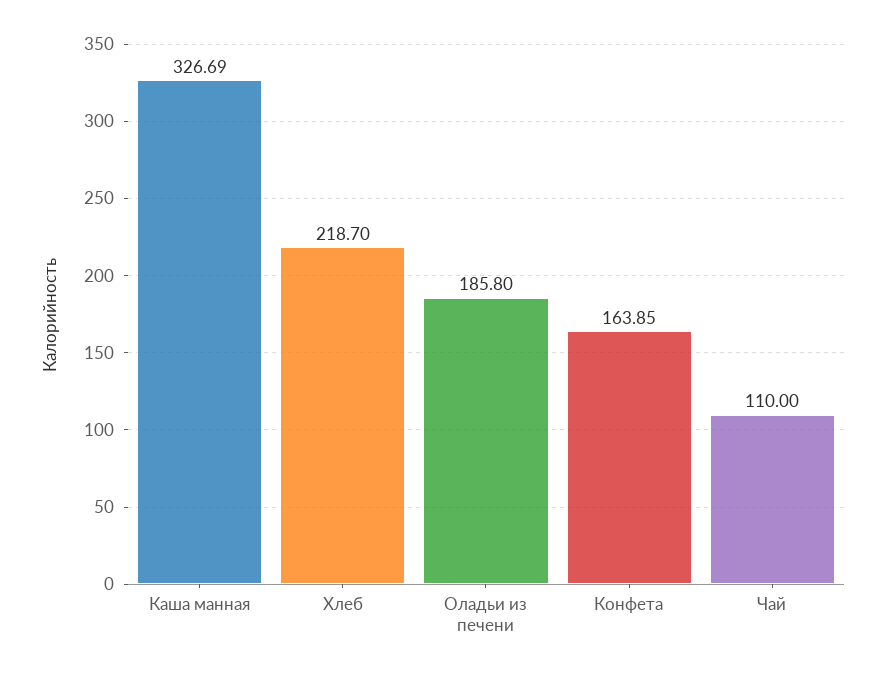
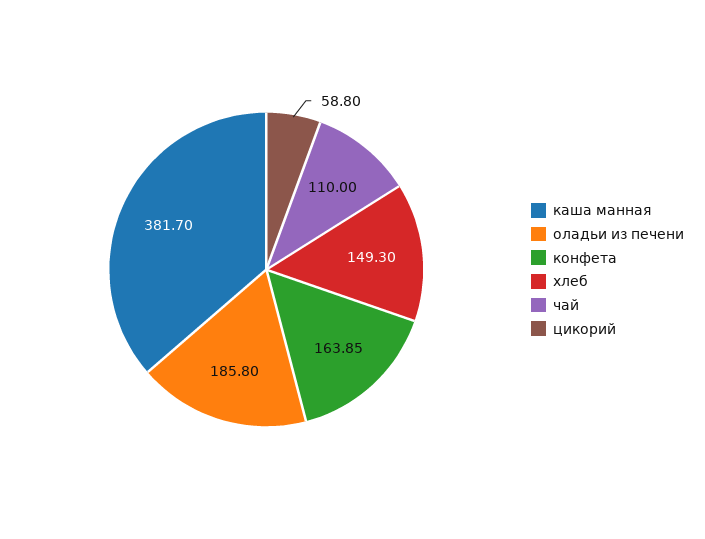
Каша манная: 326.69 -> 381.7
Хлеб: 218.7 -> 149.3
цикорий: none -> 58.8

